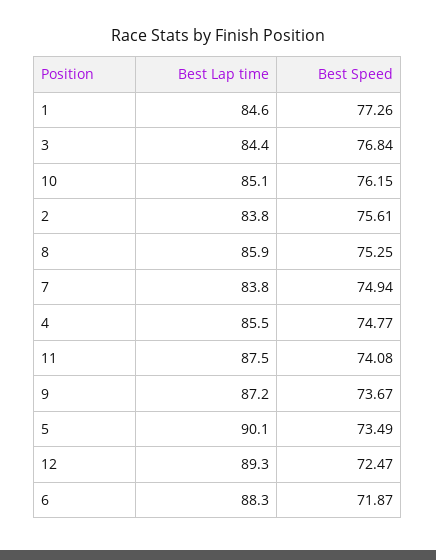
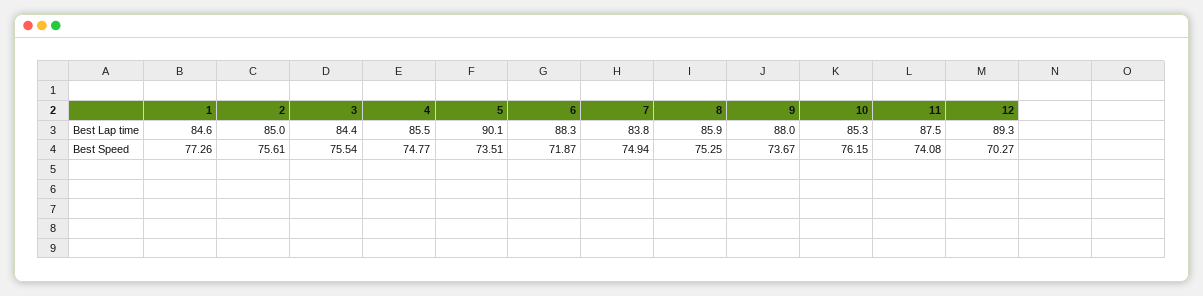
Best Speed, 3: 76.84 -> 75.54
Best Lap time, 10: 85.1 -> 85.3
Best Lap time, 2: 83.8 -> 85
Best Lap time, 9: 87.2 -> 88
Best Speed, 5: 73.49 -> 73.51
Best Speed, 12: 72.47 -> 70.27

